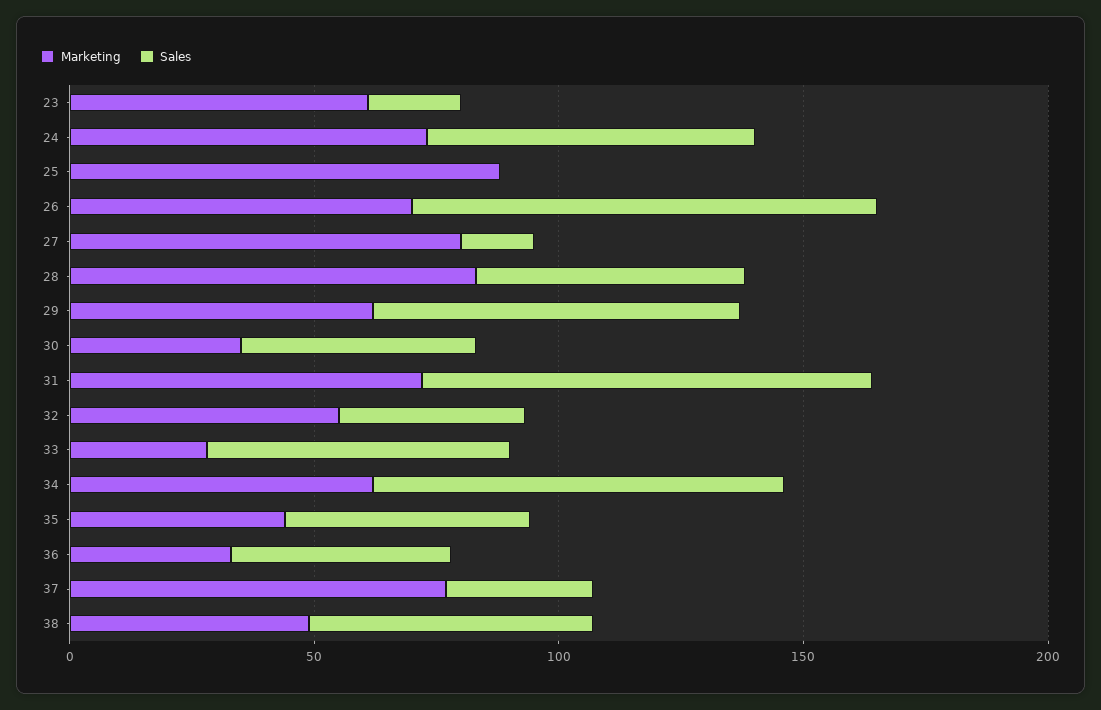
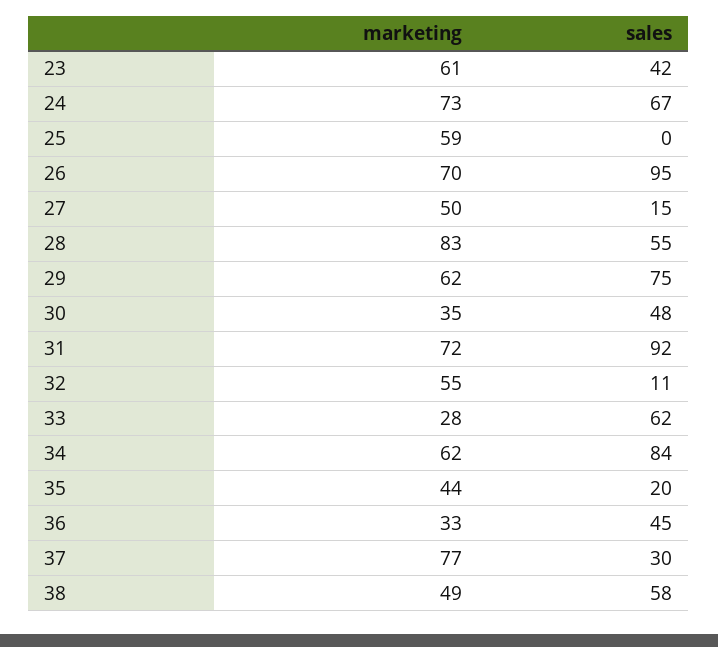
Sales, 23: 20 -> 42
Marketing, 25: 90 -> 59
Marketing, 27: 80 -> 50
Sales, 32: 40 -> 11
Sales, 35: 50 -> 20

